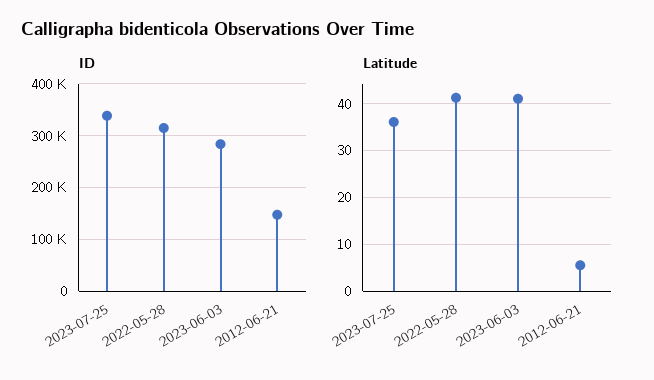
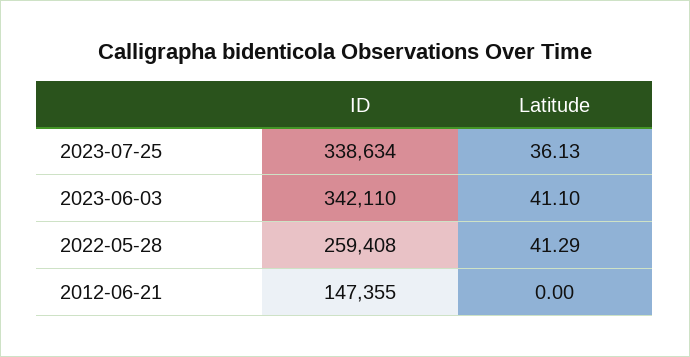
ID, 2022-05-28: 320000 -> 259408
ID, 2023-06-03: 280000 -> 342110
Latitude, 2012-06-21: 6 -> 0

